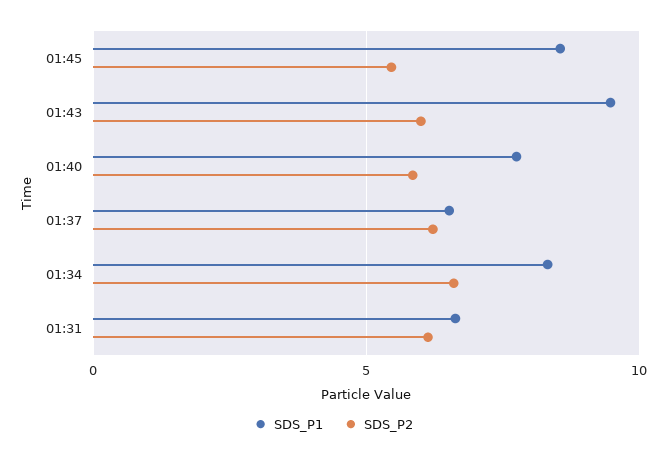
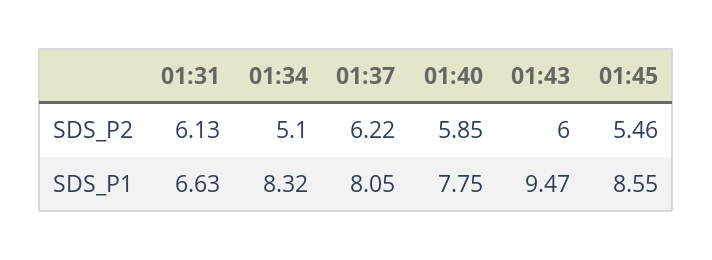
SDS_P1, 01:37: 6.5 -> 8.05
SDS_P2, 01:34: 6.5 -> 5.1

